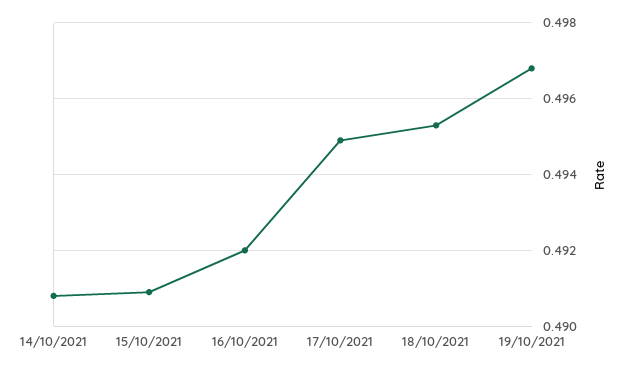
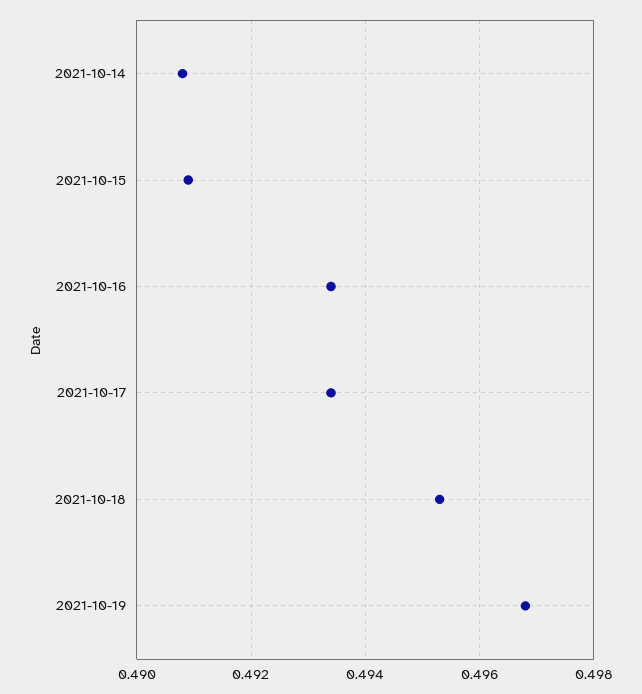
16/10/2021: 0.492 -> 0.4935
17/10/2021: 0.495 -> 0.4935

